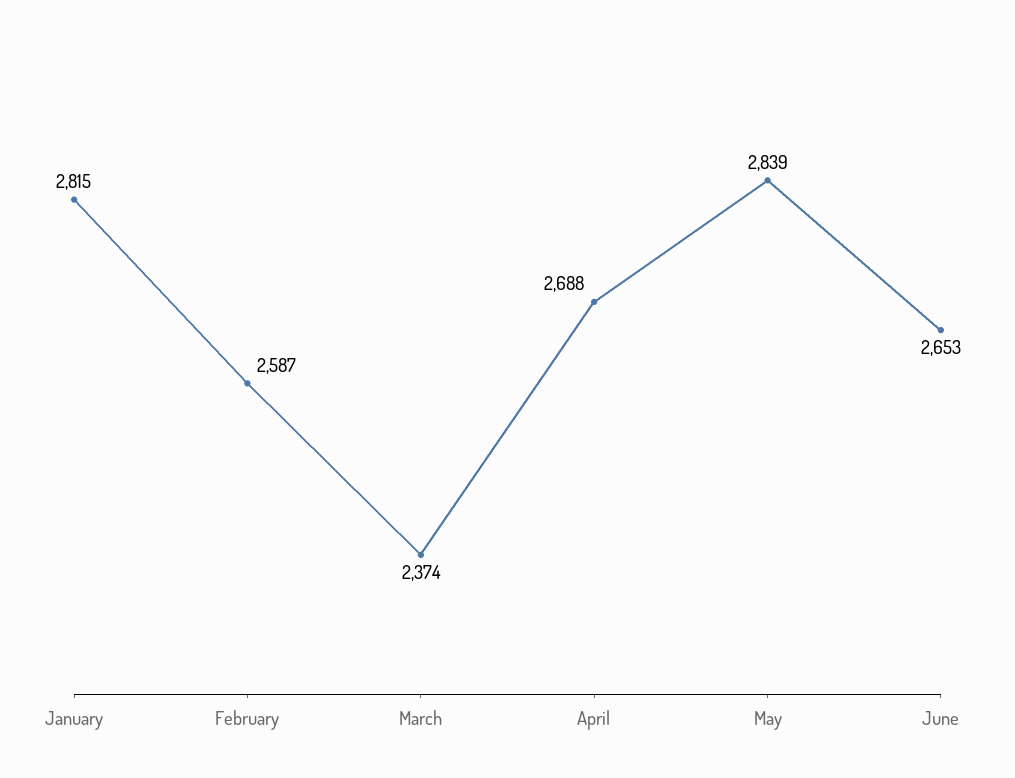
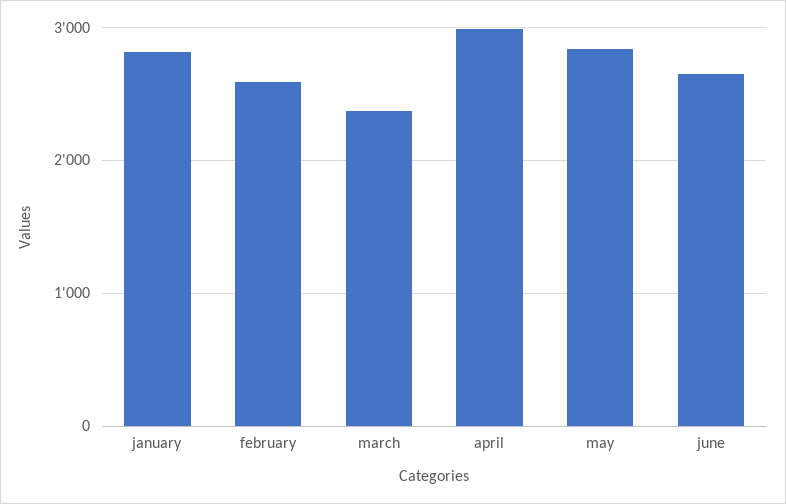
April: 2688 -> 3000

